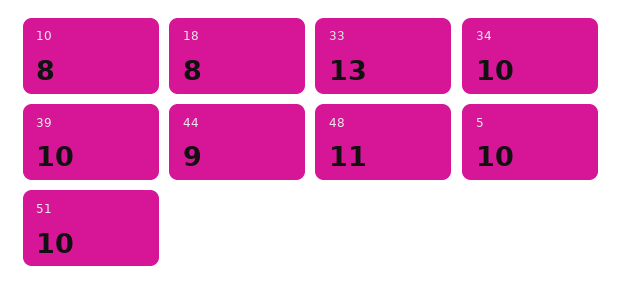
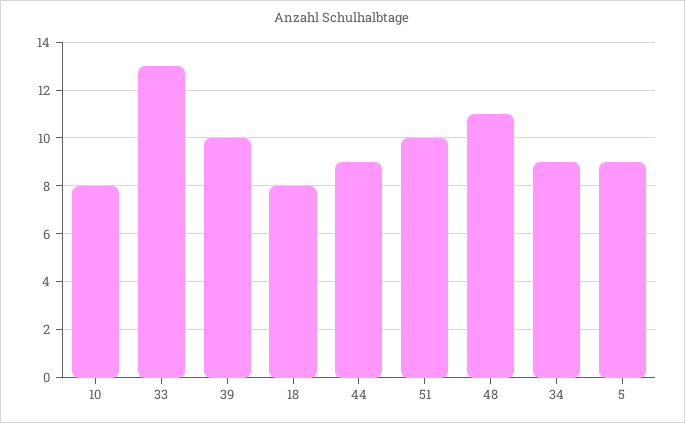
34: 10 -> 9
5: 10 -> 9

